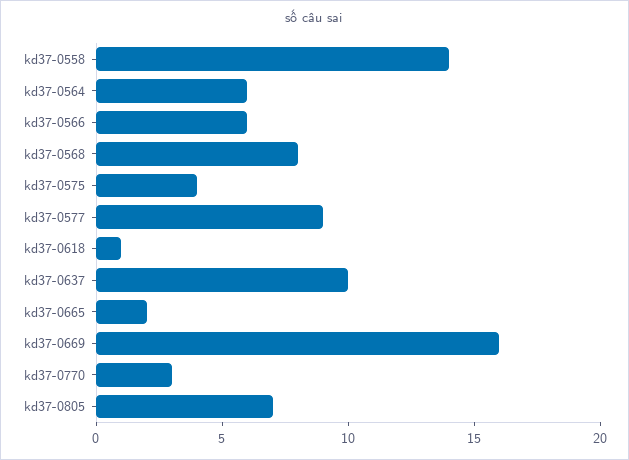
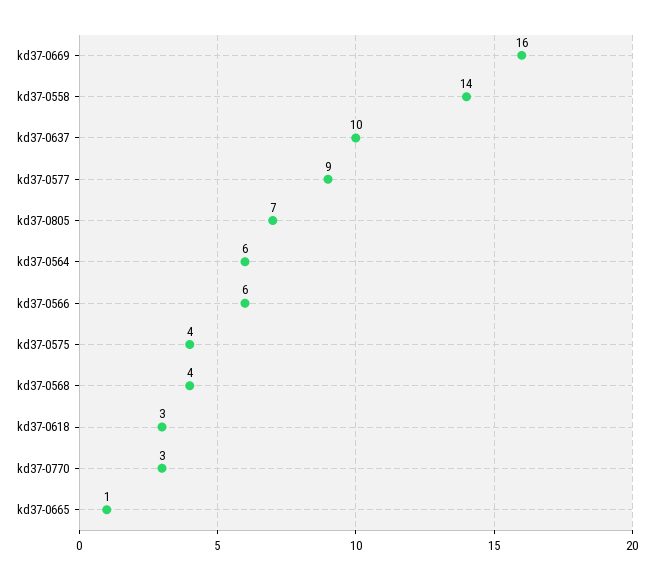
kd37-0568: 8 -> 4
kd37-0618: 1 -> 3
kd37-0665: 2 -> 1

